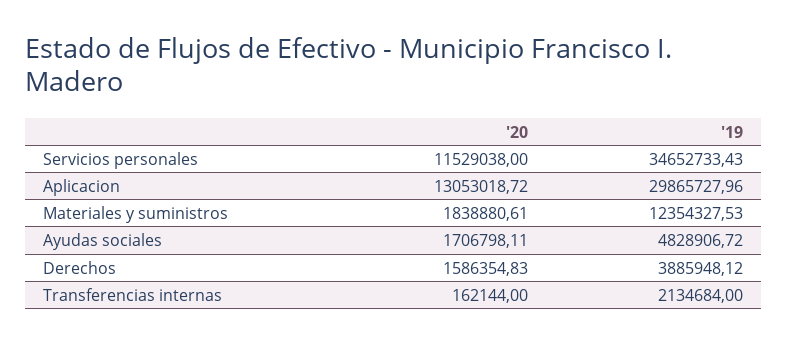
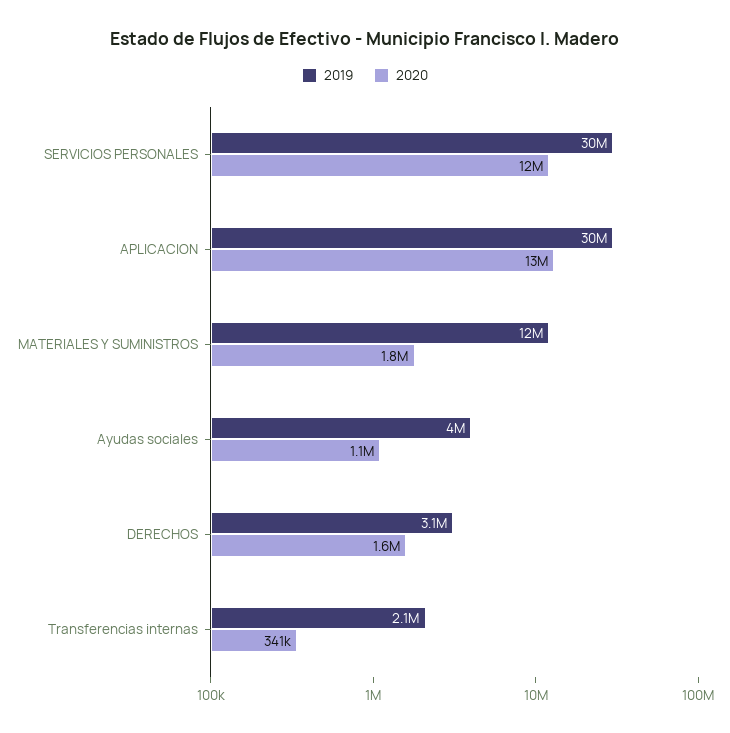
'19, Servicios personales: 34652733.43 -> 30000000
'20, Ayudas sociales: 1706798.11 -> 1100000
'19, Ayudas sociales: 4828906.72 -> 4000000
'19, Derechos: 3885948.12 -> 3100000
'20, Transferencias internas: 162144 -> 341000

